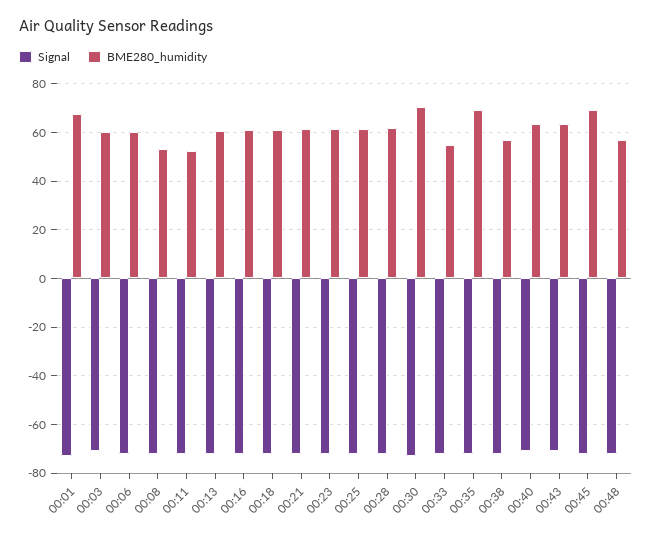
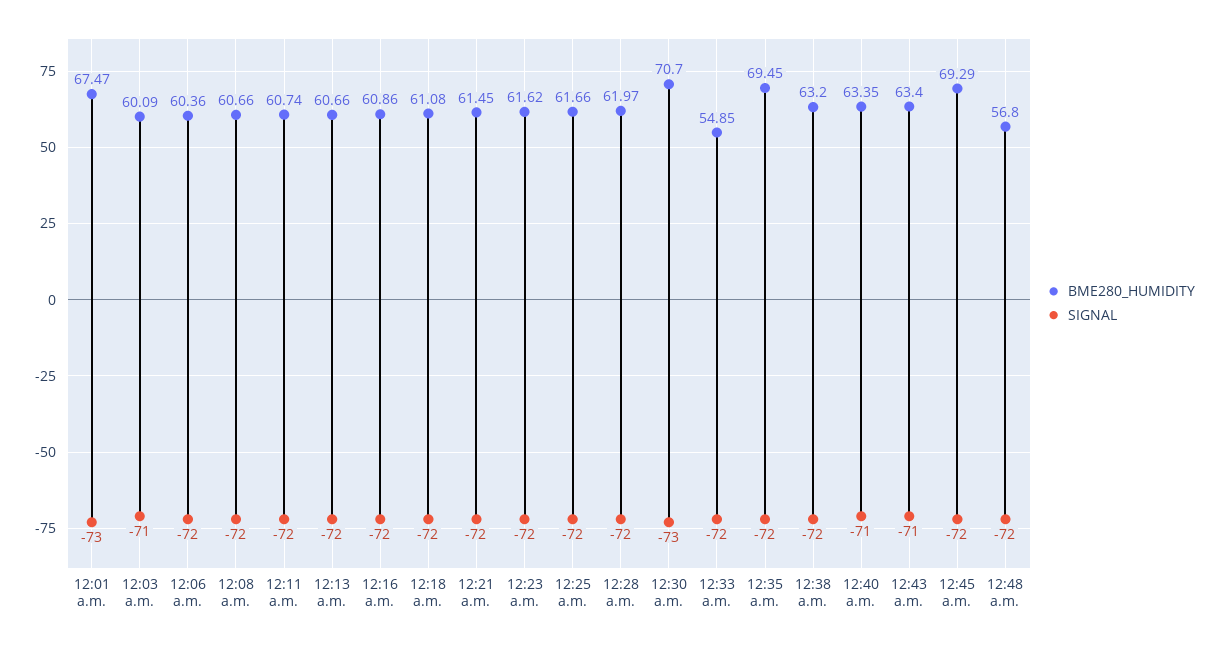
BME280_humidity, 00:08: 52.5 -> 60.66
BME280_humidity, 00:11: 52.5 -> 60.74
BME280_humidity, 00:38: 57.5 -> 63.2

